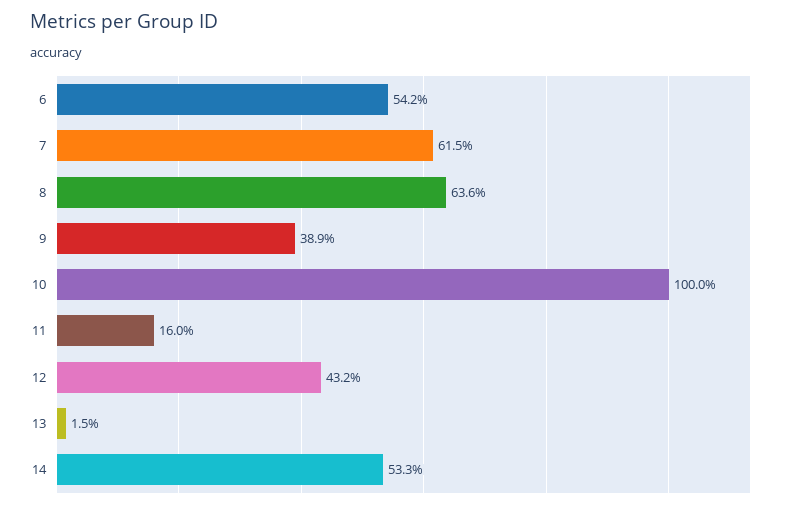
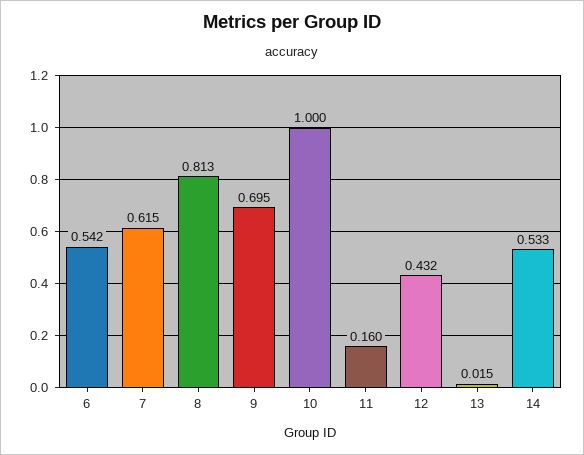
8: 0.636 -> 0.813
9: 0.389 -> 0.695

